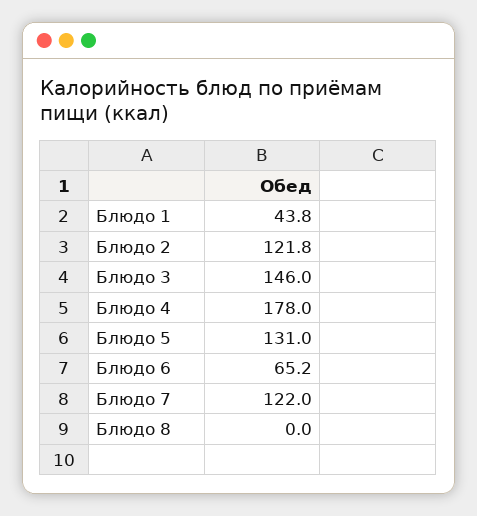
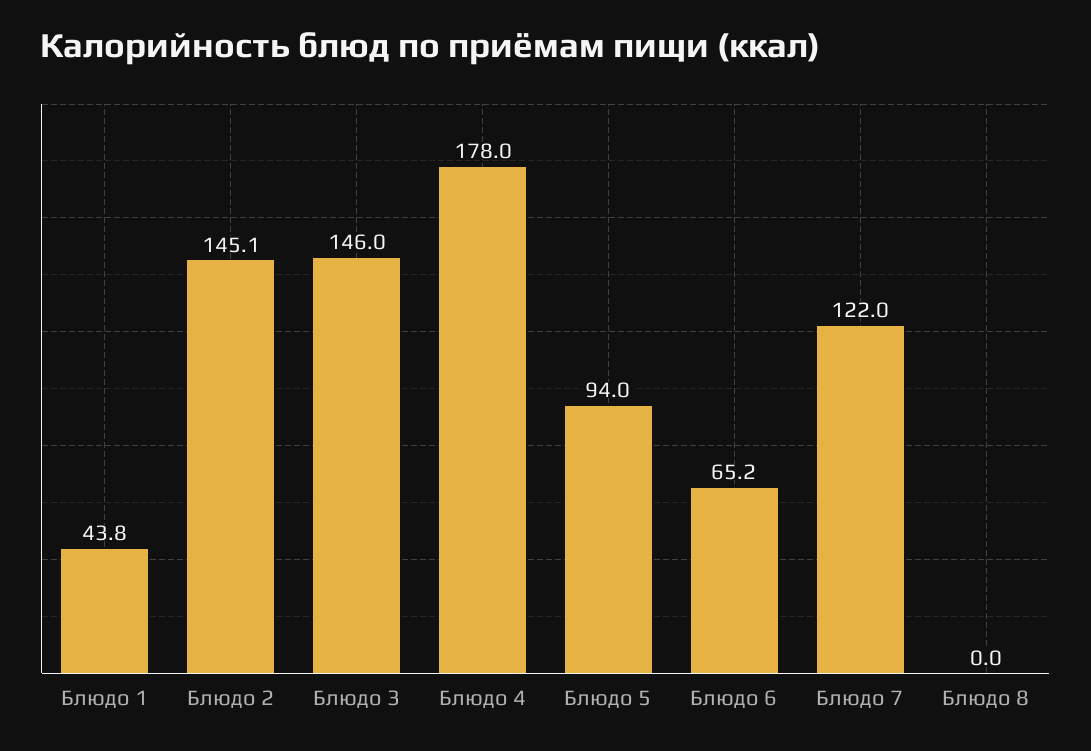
Блюдо 2: 121.8 -> 145.1
Блюдо 5: 131 -> 94

